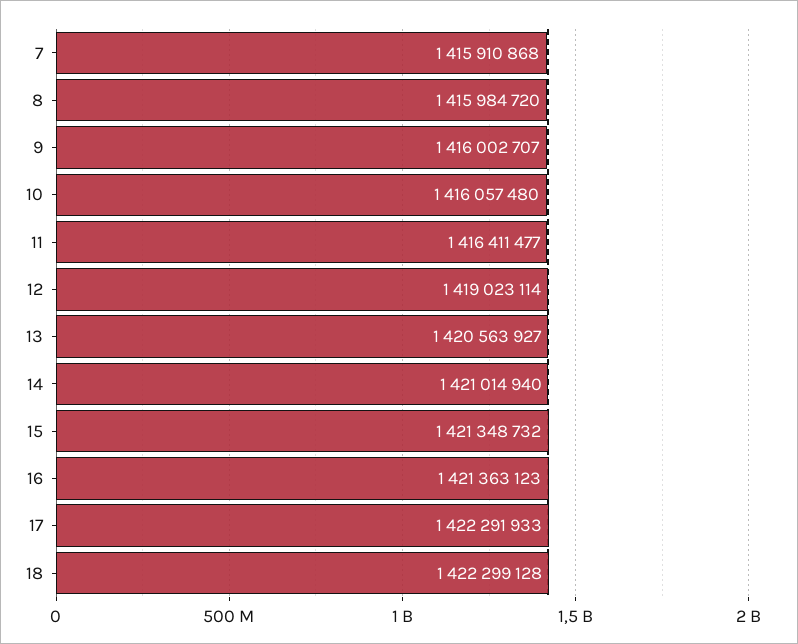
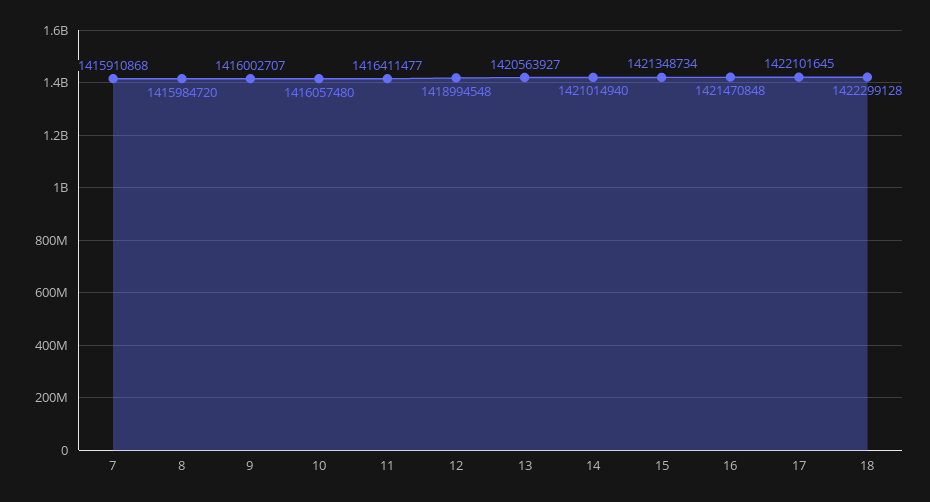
12: 1419023114 -> 1418994548
15: 1421348732 -> 1421348734
16: 1421363123 -> 1421470848
17: 1422291933 -> 1422101645

